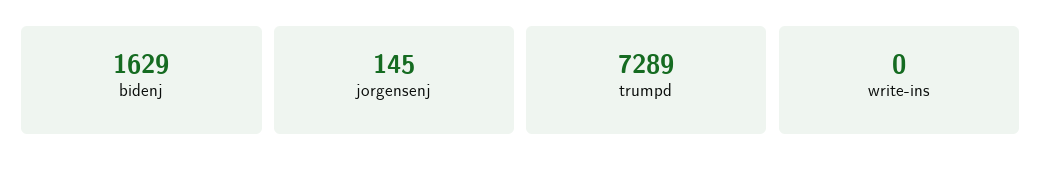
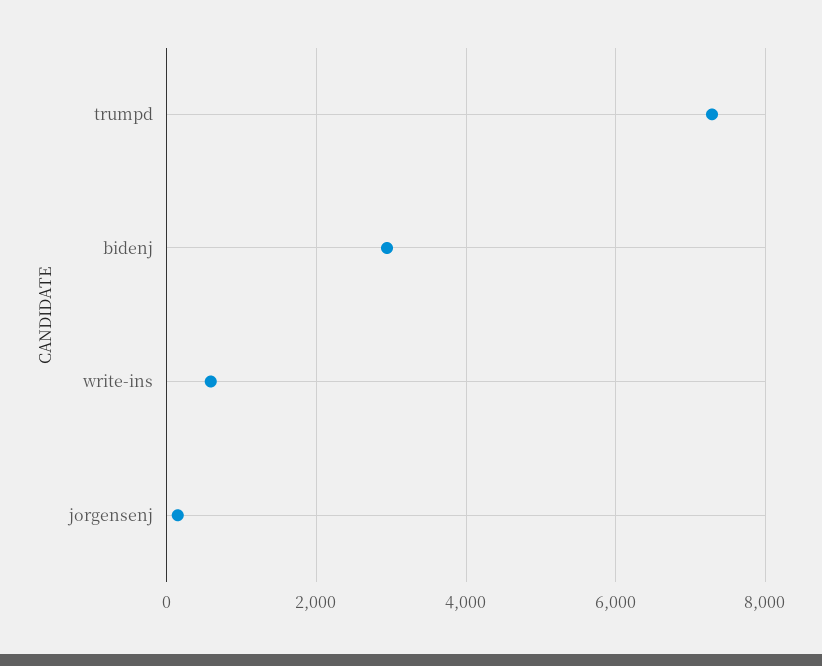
bidenj: 1629 -> 3000
write-ins: 0 -> 600

